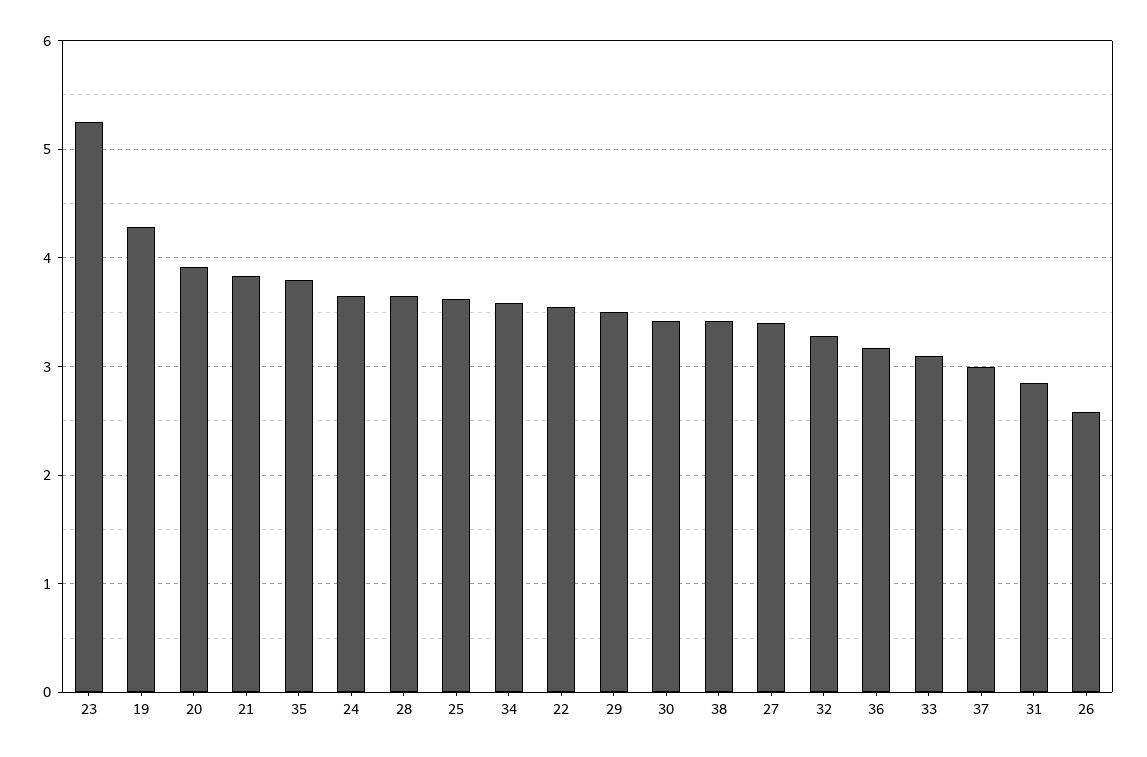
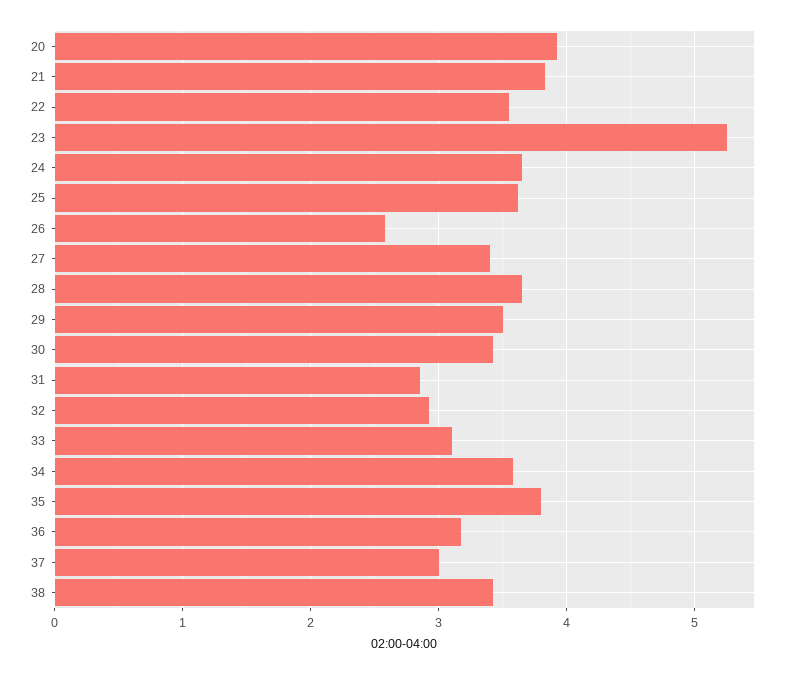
19: 4.3 -> none
32: 3.3 -> 2.9

